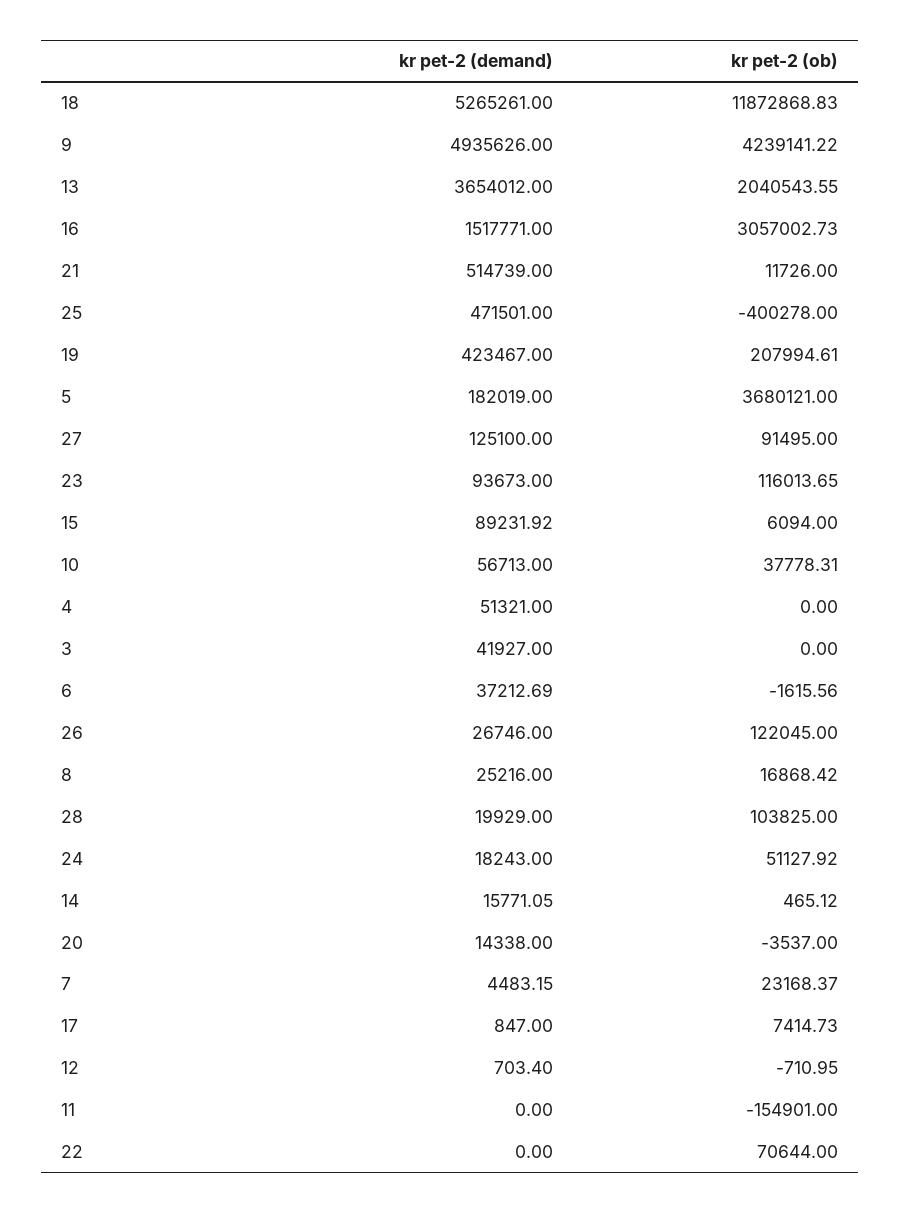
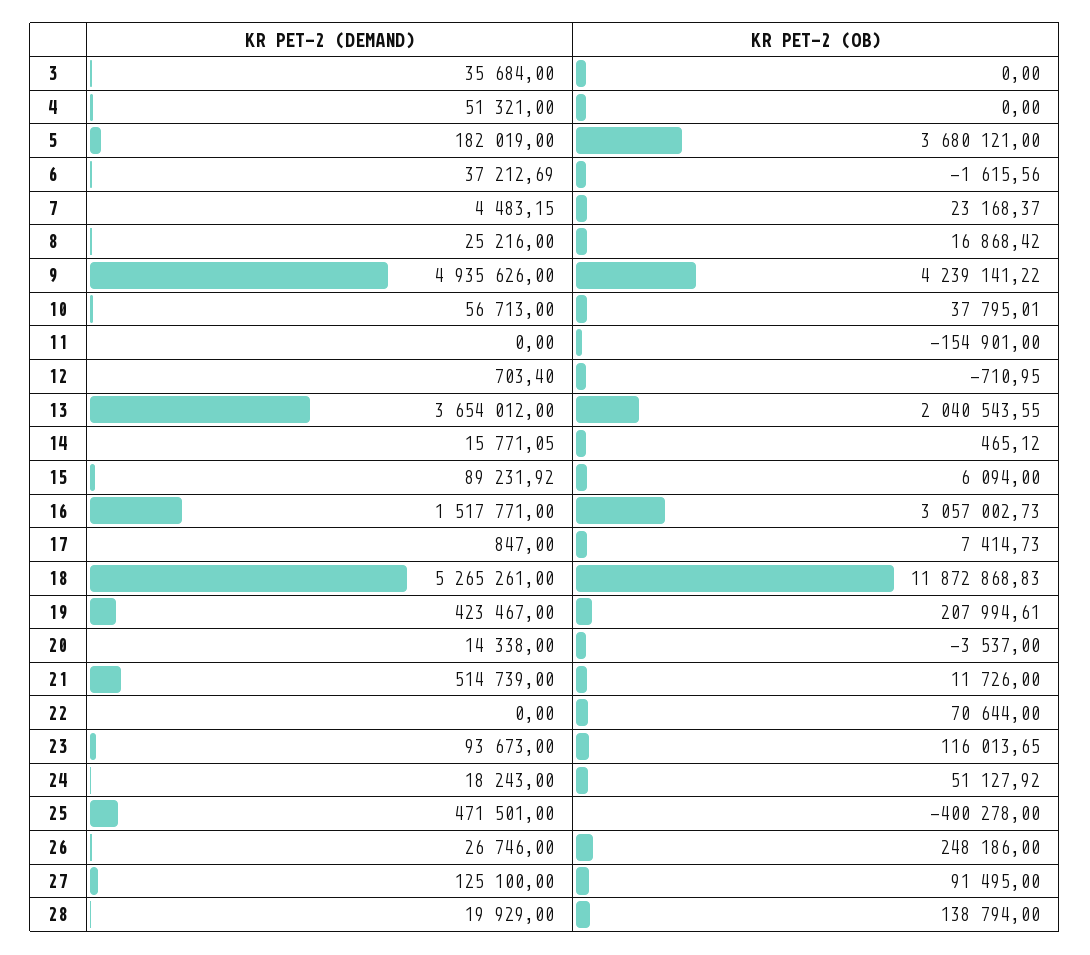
kr pet-2 (ob), 10: 37778.31 -> 37795.01
kr pet-2 (demand), 3: 41927 -> 35684
kr pet-2 (ob), 26: 122045 -> 248186
kr pet-2 (ob), 28: 103825 -> 138794

